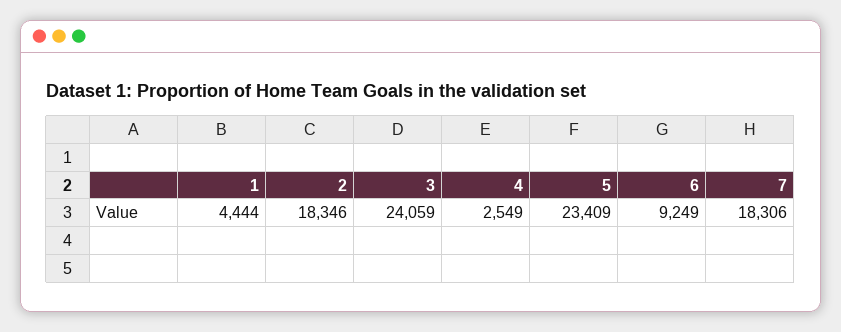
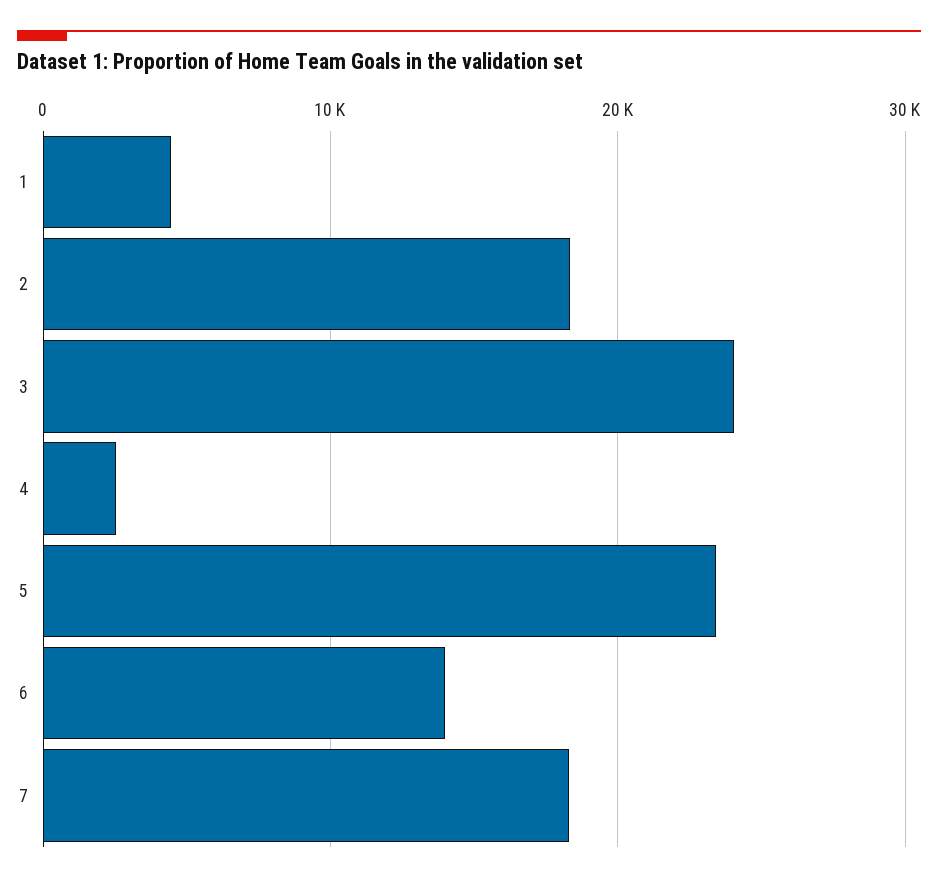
6: 9249 -> 14000

